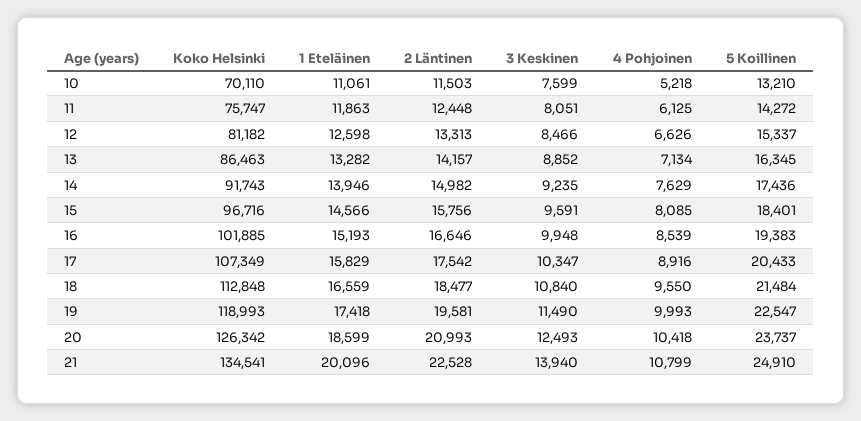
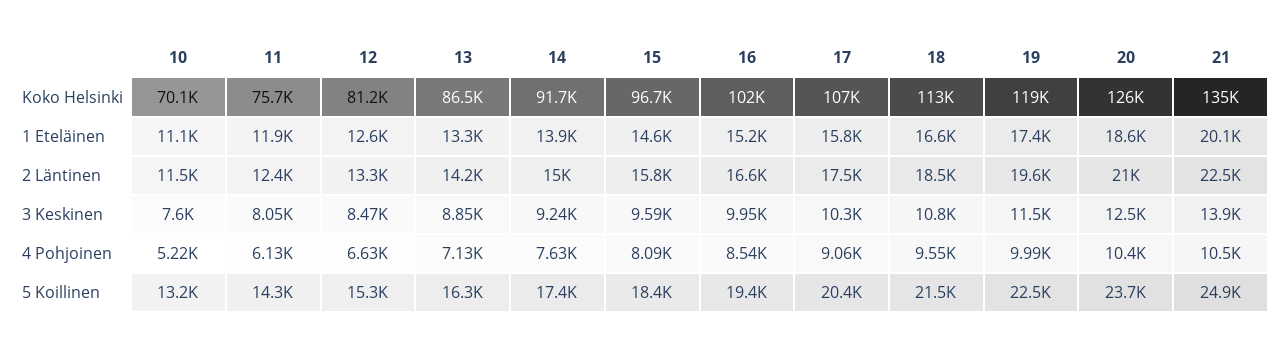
4 Pohjoinen, 17: 8916 -> 9060
4 Pohjoinen, 21: 10799 -> 10500

